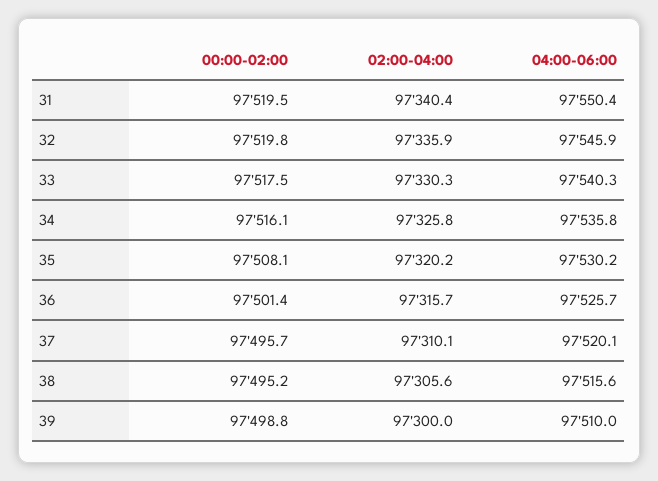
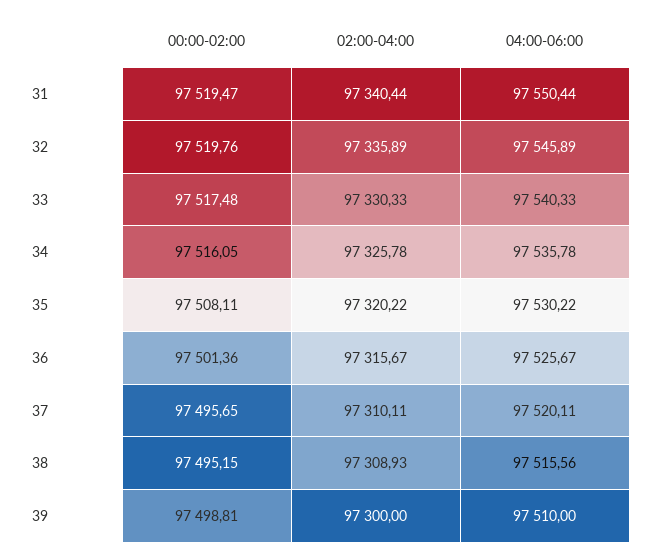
02:00-04:00, 38: 97305.6 -> 97308.93

